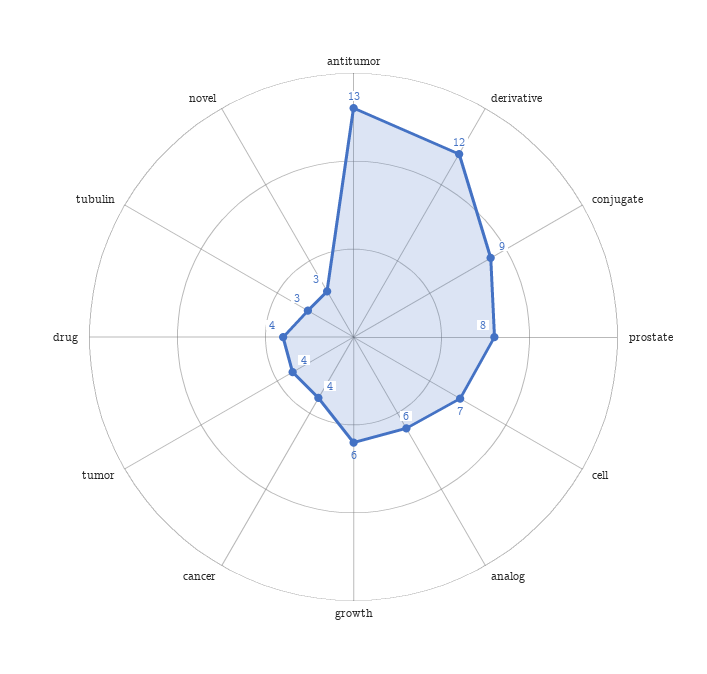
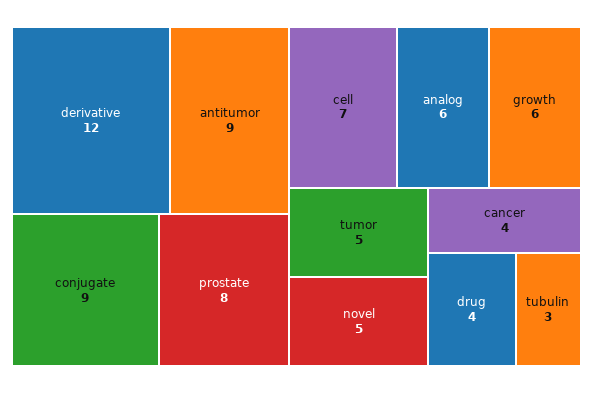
antitumor: 13 -> 9
tumor: 4 -> 5
novel: 3 -> 5

